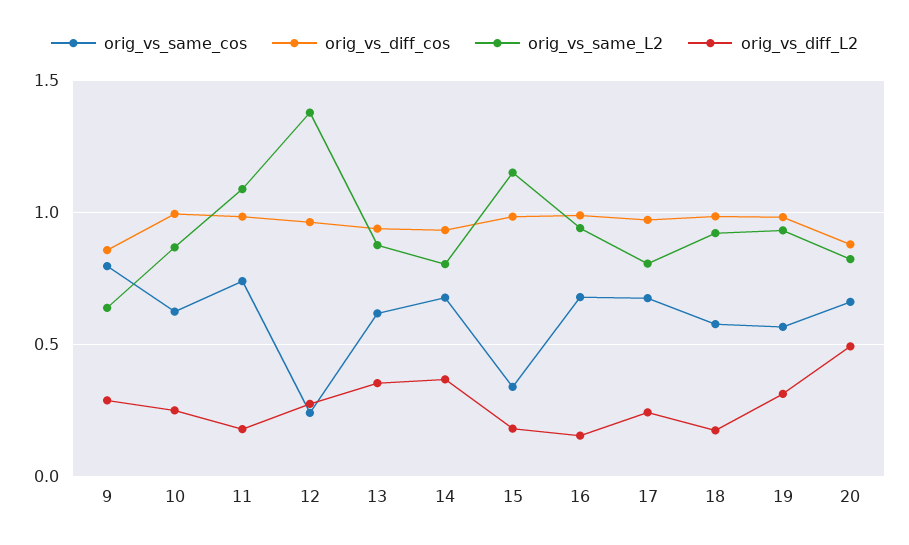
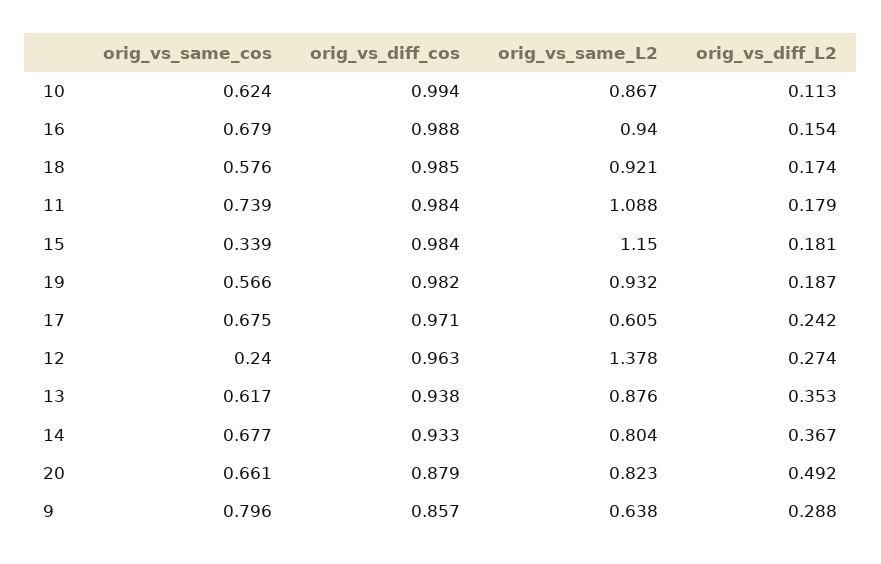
orig_vs_diff_L2, 10: 0.25 -> 0.113
orig_vs_same_L2, 17: 0.8 -> 0.605
orig_vs_diff_L2, 19: 0.3 -> 0.187

